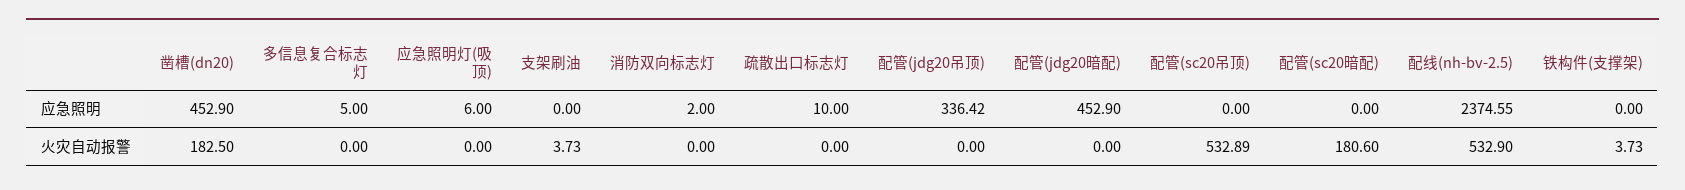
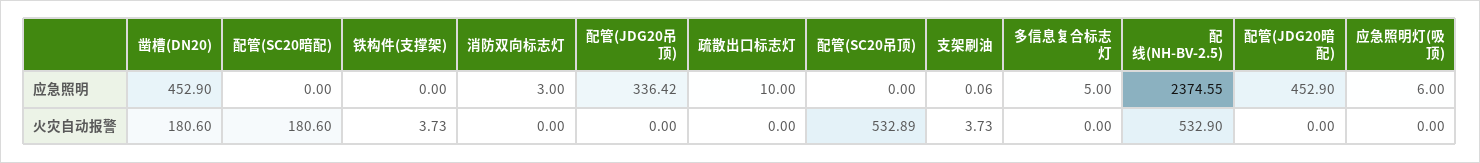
支架刷油, 应急照明: 0 -> 0.06
消防双向标志灯, 应急照明: 2 -> 3
凿槽(dn20), 火灾自动报警: 182.5 -> 180.6

